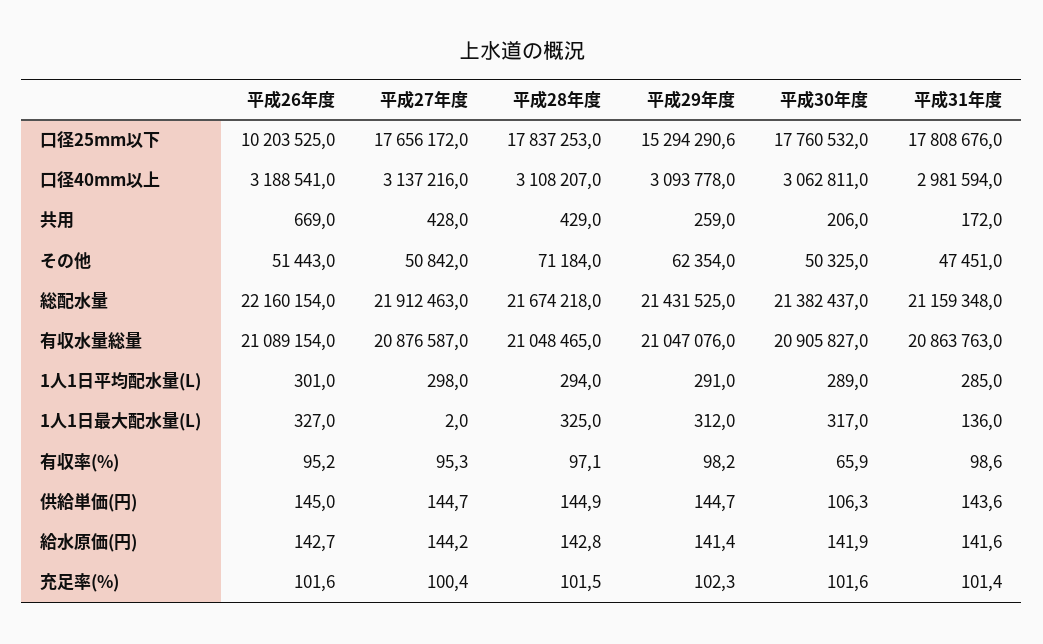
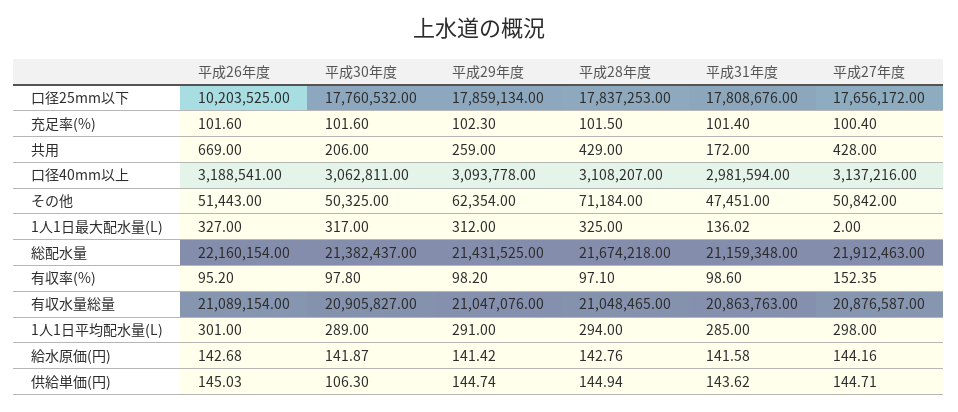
平成29年度, 口径25mm以下: 15294290.6 -> 17859134
平成27年度, 有収率(%): 95.3 -> 152.35
平成30年度, 有収率(%): 65.9 -> 97.8

